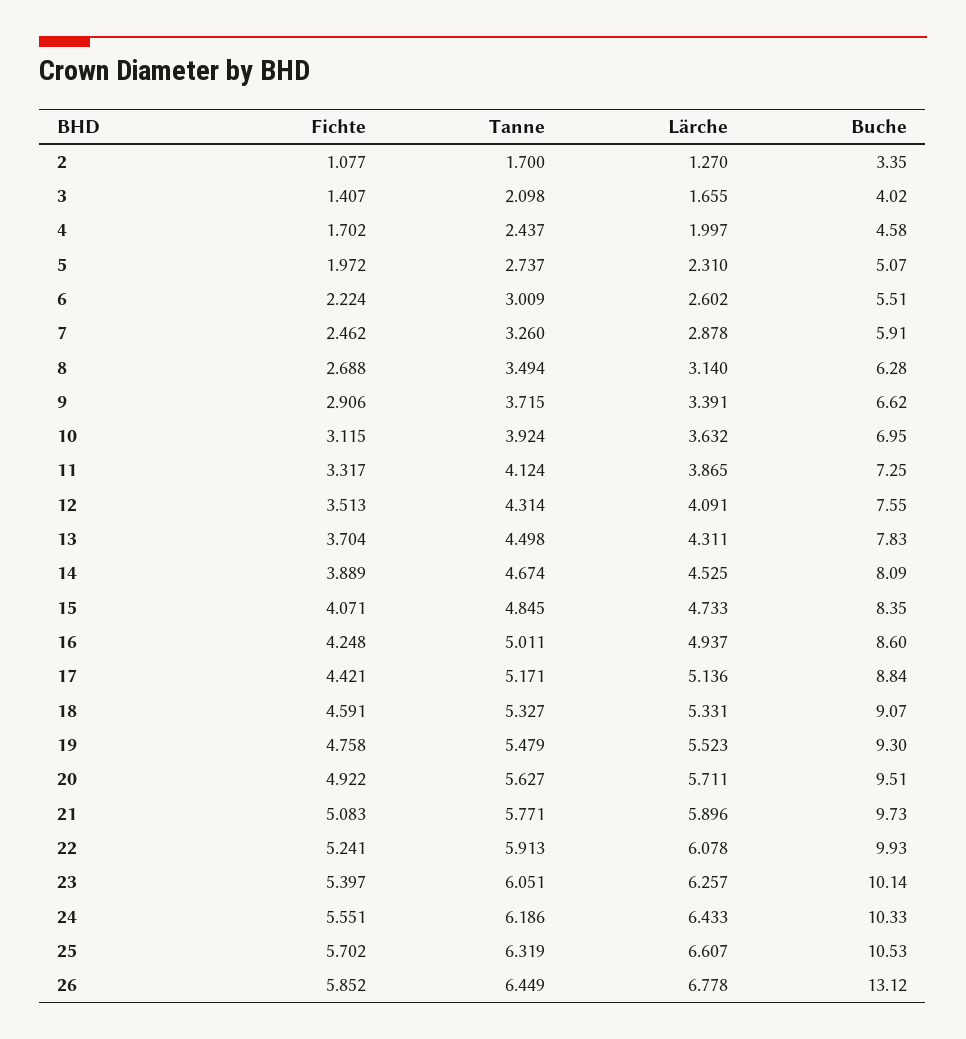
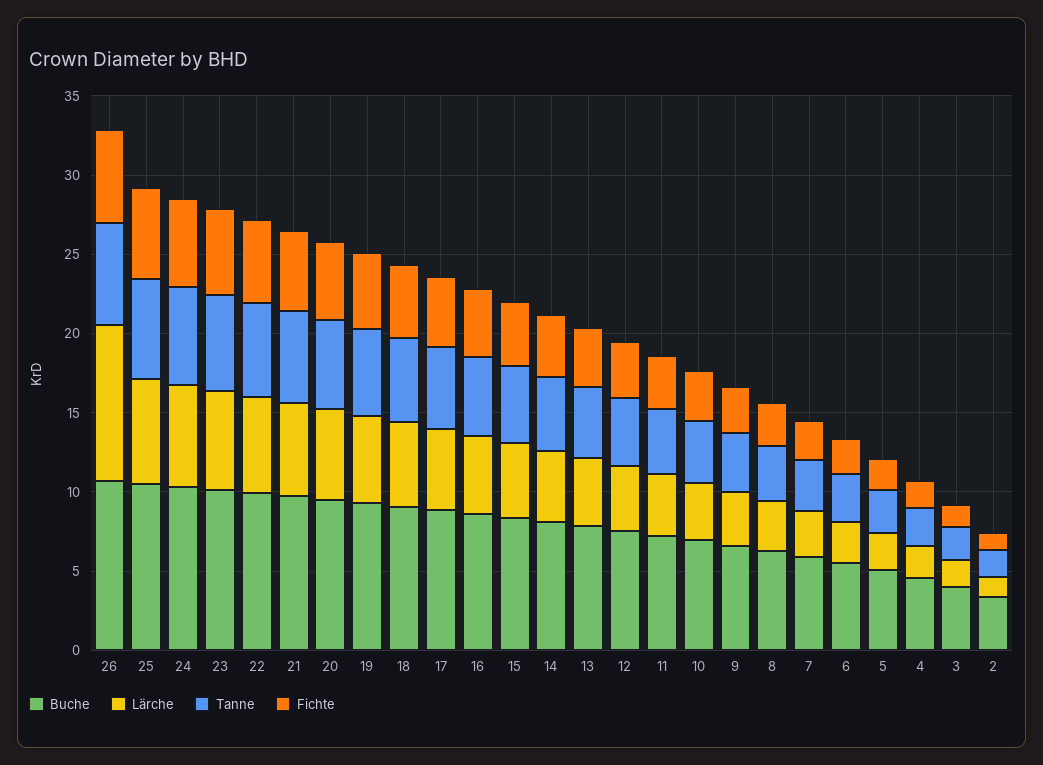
Lärche, 26: 6.778 -> 10
Buche, 26: 13.12 -> 11

